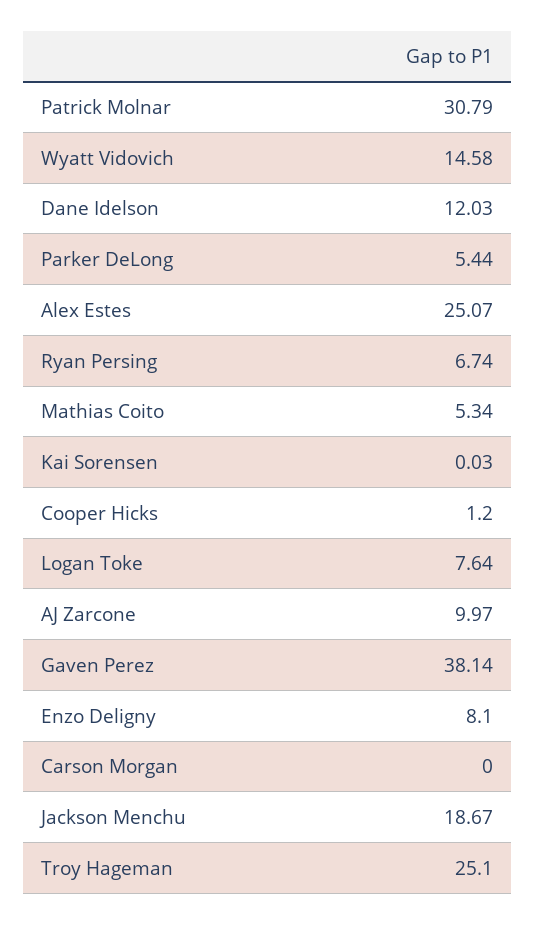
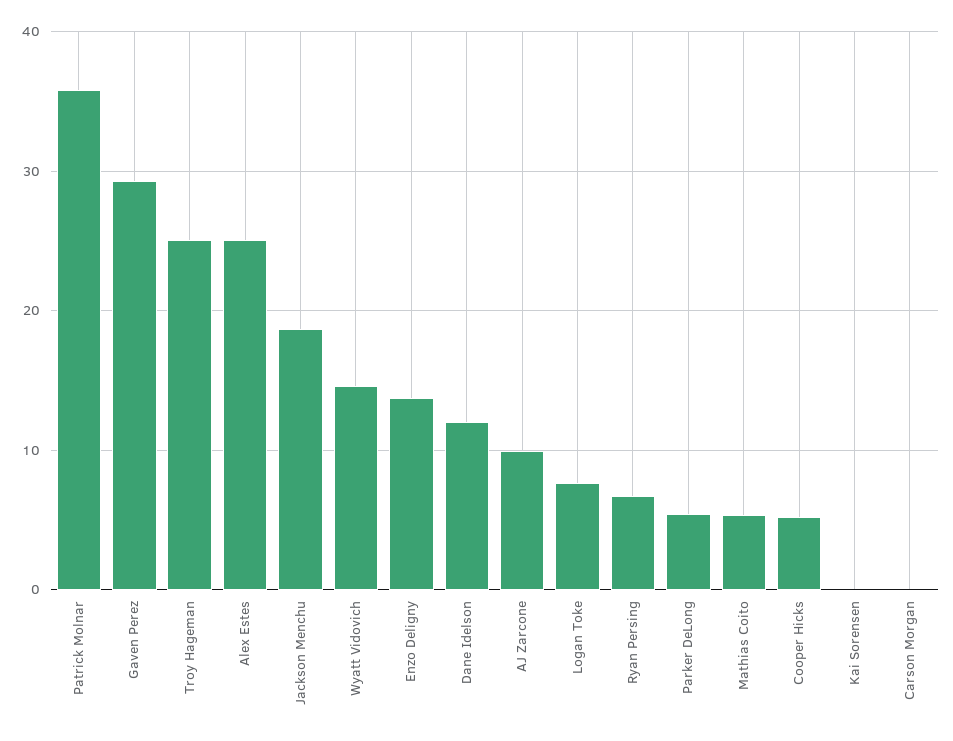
Patrick Molnar: 30.79 -> 36
Cooper Hicks: 1.2 -> 5
Gaven Perez: 38.14 -> 29
Enzo Deligny: 8.1 -> 14

